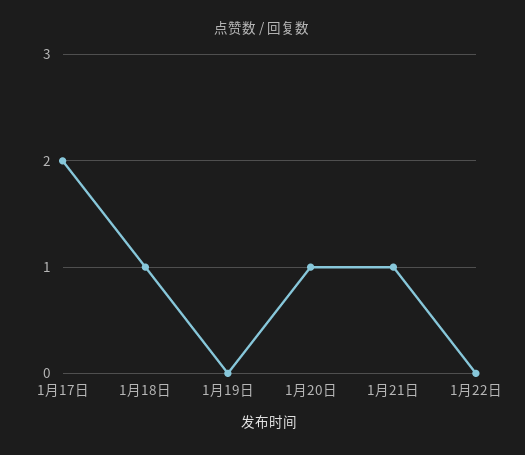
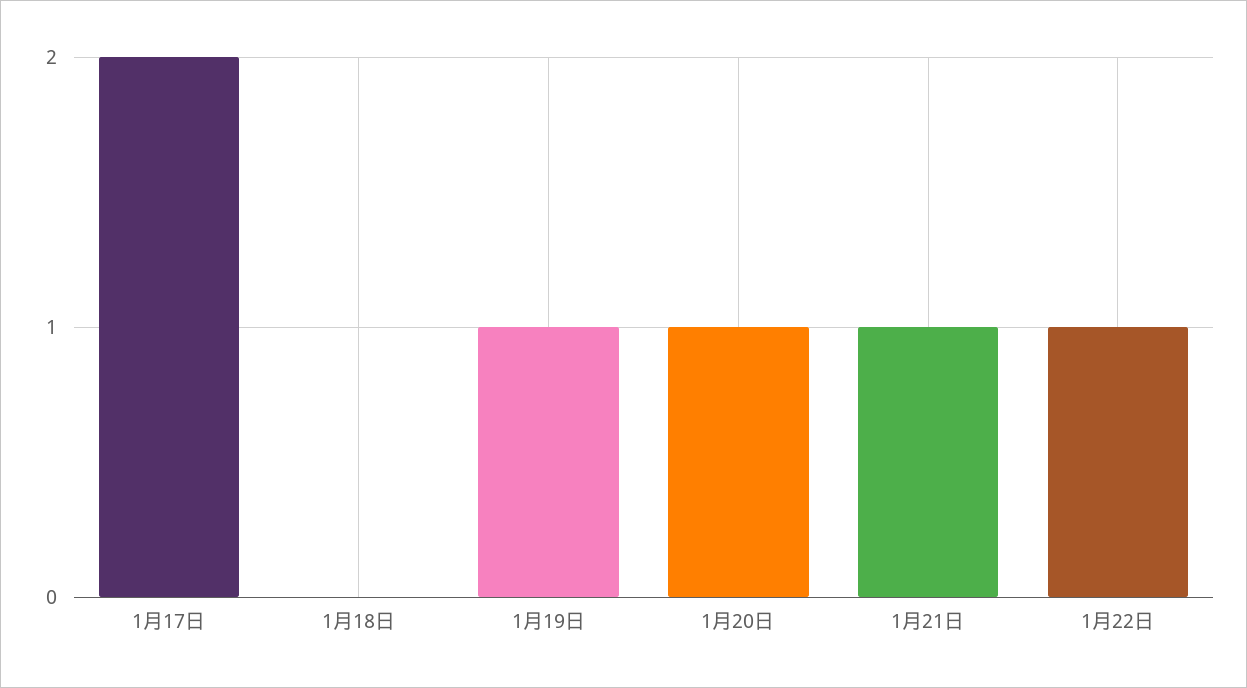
1月18日: 1 -> 0
1月19日: 0 -> 1
1月22日: 0 -> 1

